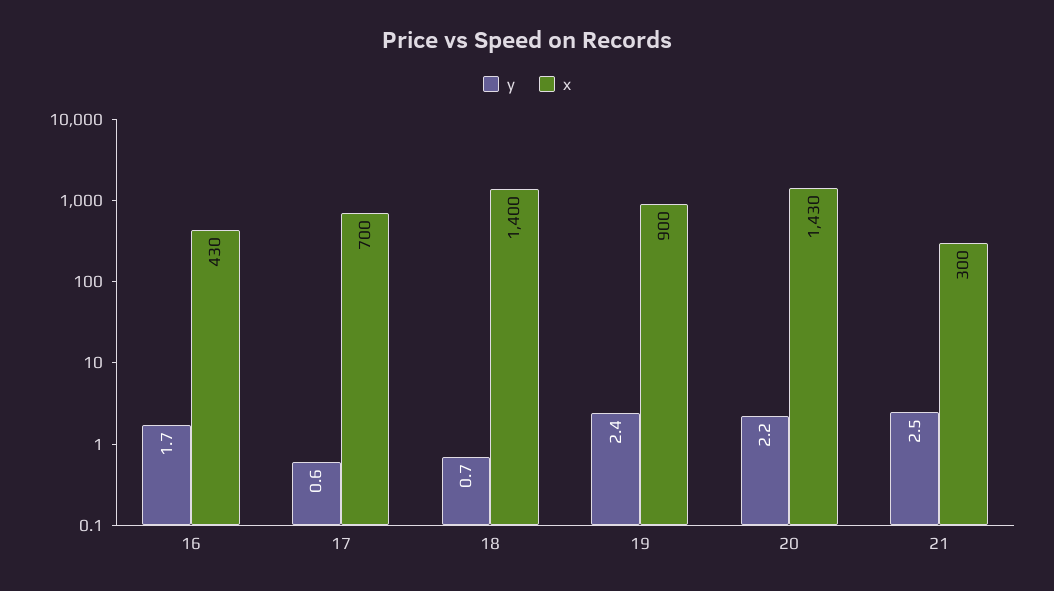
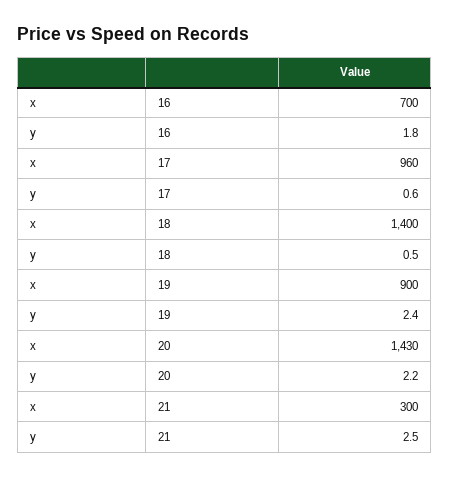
y, 16: 1.7 -> 1.8
x, 16: 430 -> 700
x, 17: 700 -> 960
y, 18: 0.7 -> 0.5

